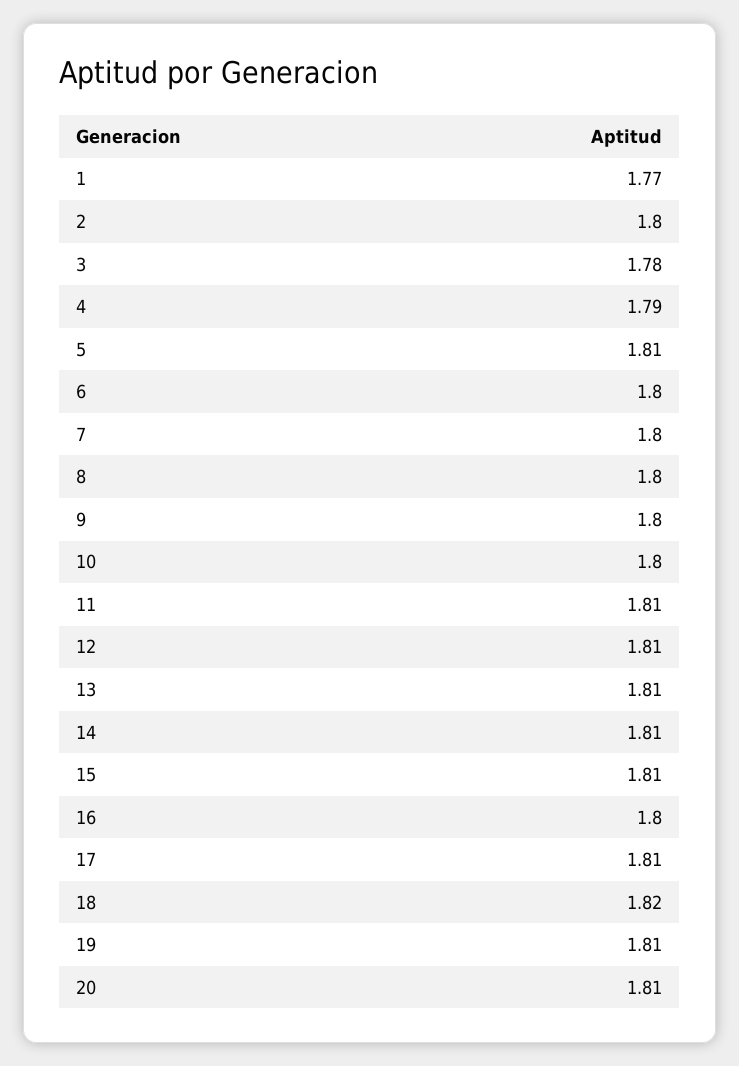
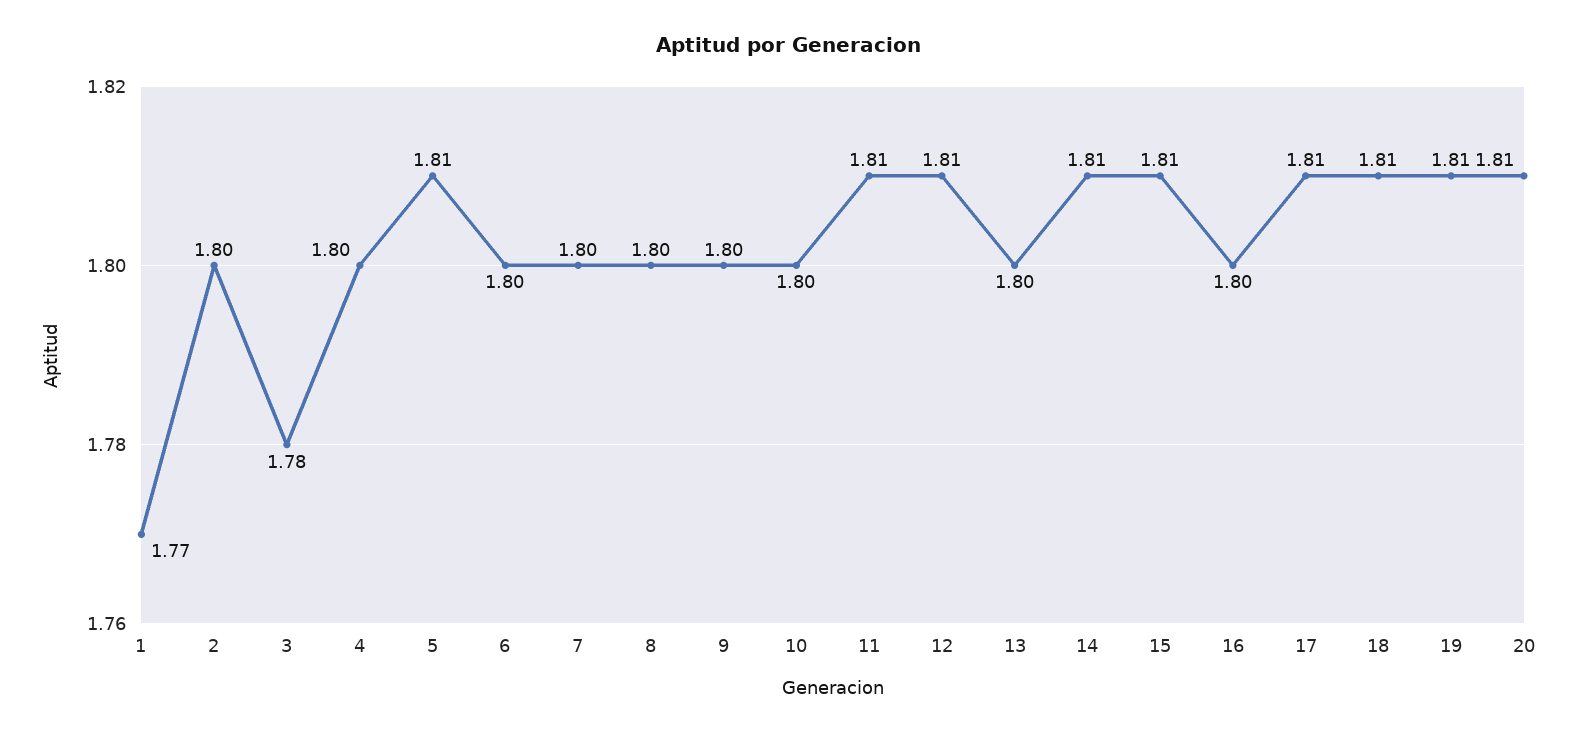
4: 1.79 -> 1.8
13: 1.81 -> 1.8
18: 1.82 -> 1.81

